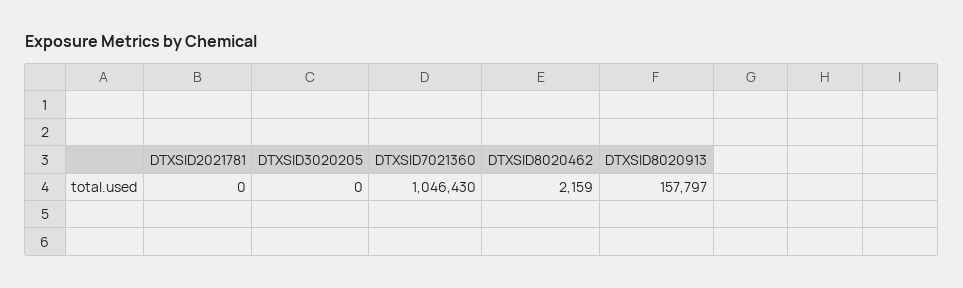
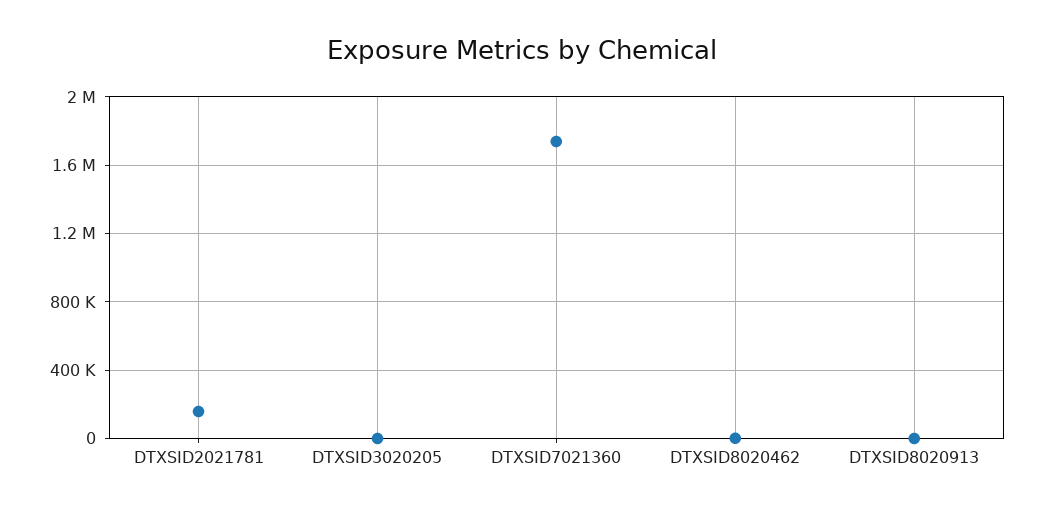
DTXSID2021781: 0 -> 150000
DTXSID7021360: 1046430 -> 1750000
DTXSID8020913: 157797 -> 0

